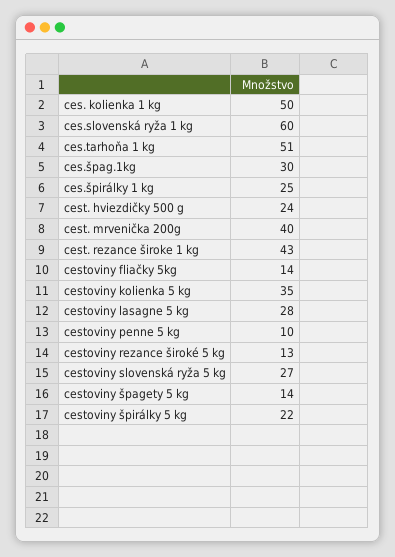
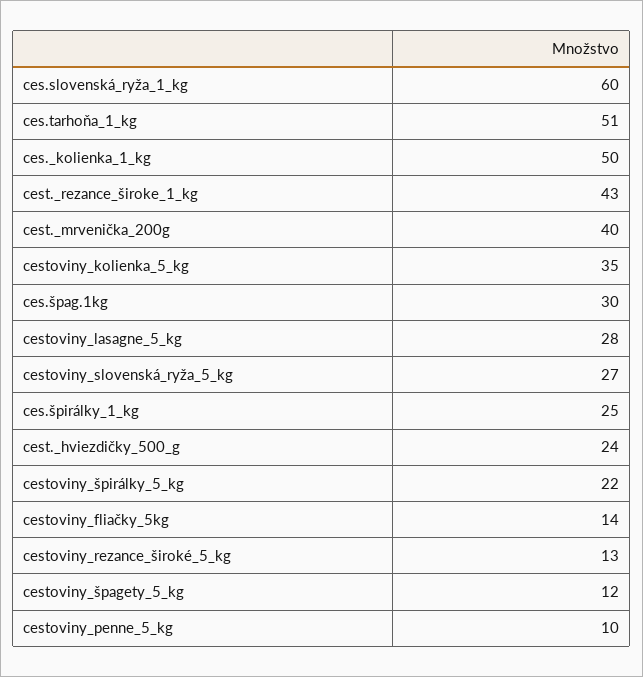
cestoviny špagety 5 kg: 14 -> 12

